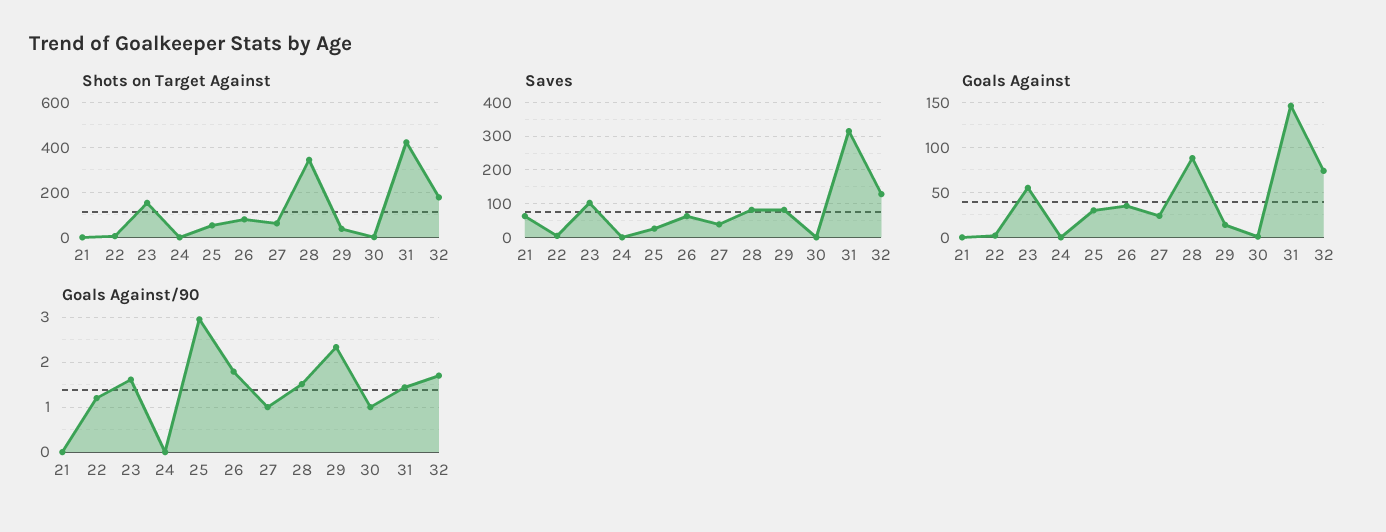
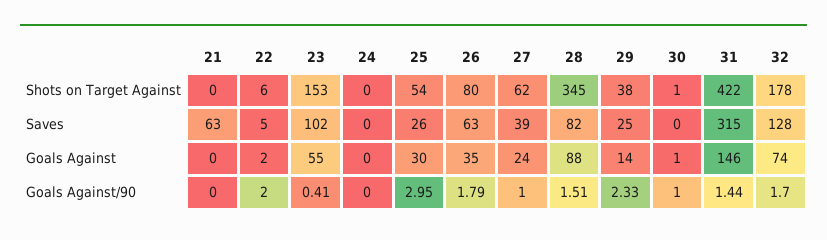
Saves, 29: 80 -> 25
Goals Against/90, 22: 1.2 -> 2
Goals Against/90, 23: 1.6 -> 0.41

